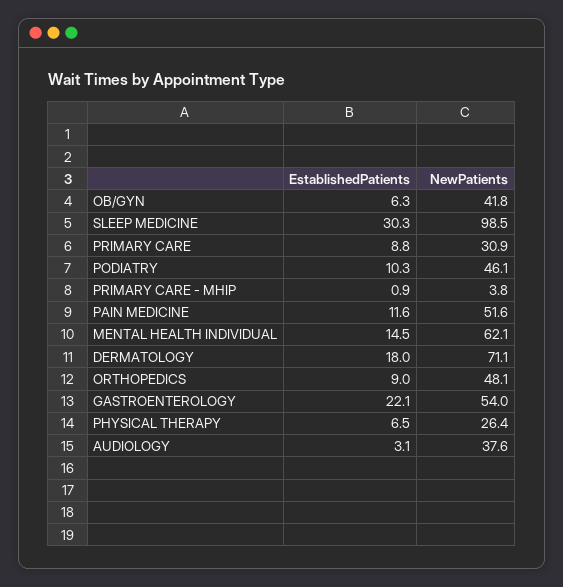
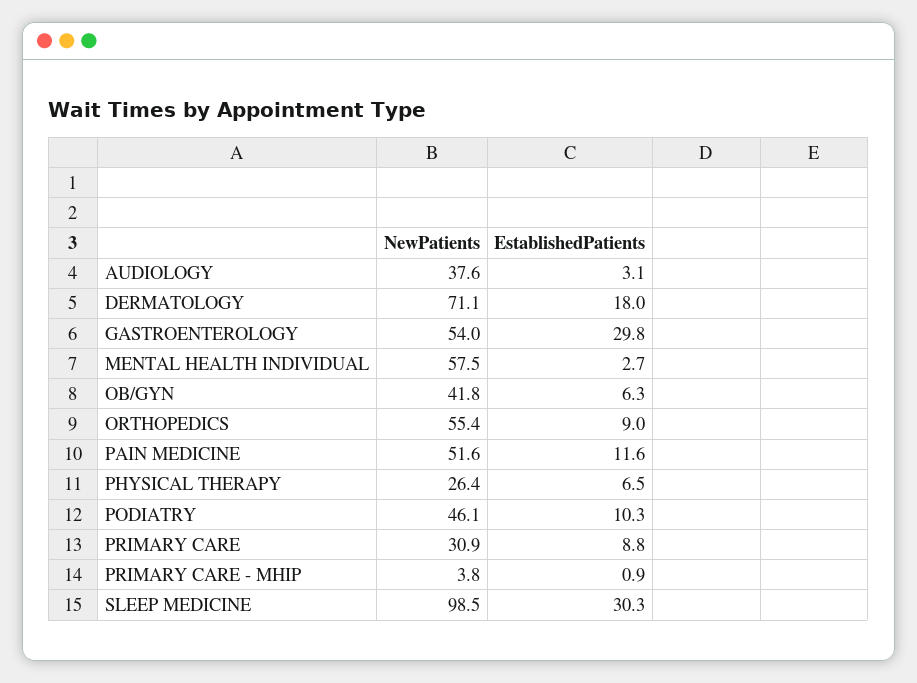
EstablishedPatients, MENTAL HEALTH INDIVIDUAL: 14.5 -> 2.7
NewPatients, MENTAL HEALTH INDIVIDUAL: 62.1 -> 57.5
NewPatients, ORTHOPEDICS: 48.1 -> 55.4
EstablishedPatients, GASTROENTEROLOGY: 22.1 -> 29.8

